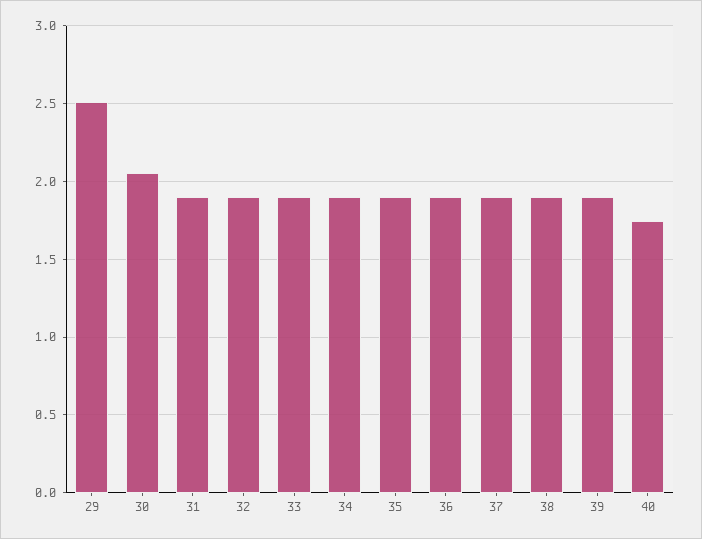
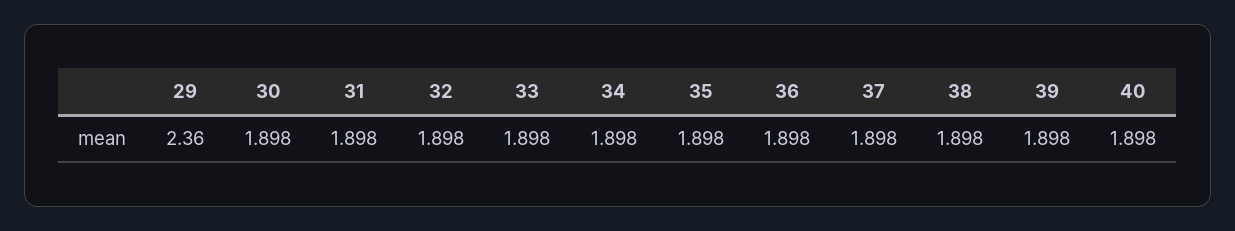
29: 2.5 -> 2.36
30: 2.05 -> 1.898
40: 1.75 -> 1.898

